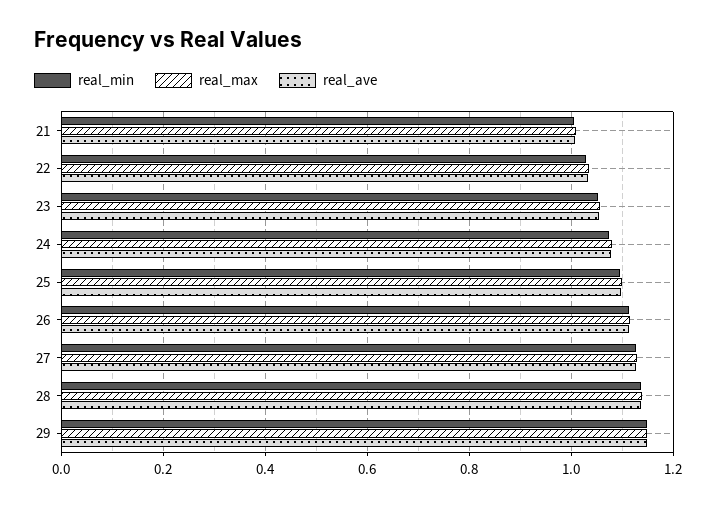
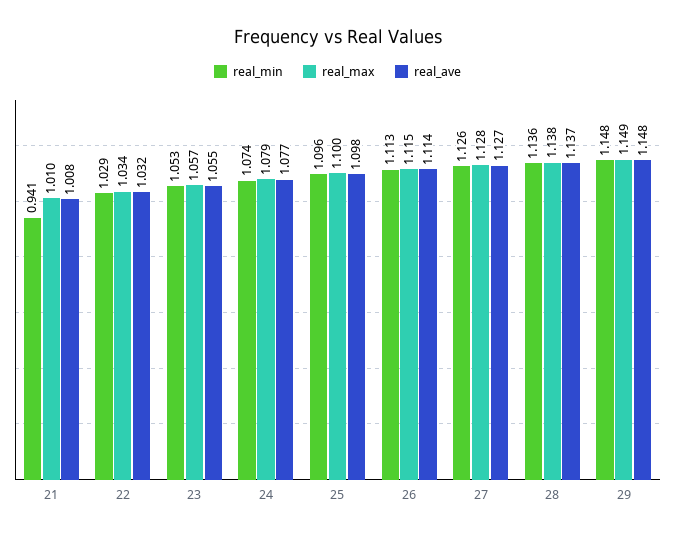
real_min, 21: 1 -> 0.941

